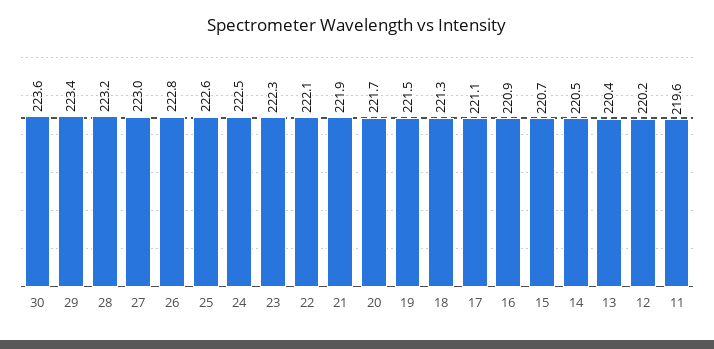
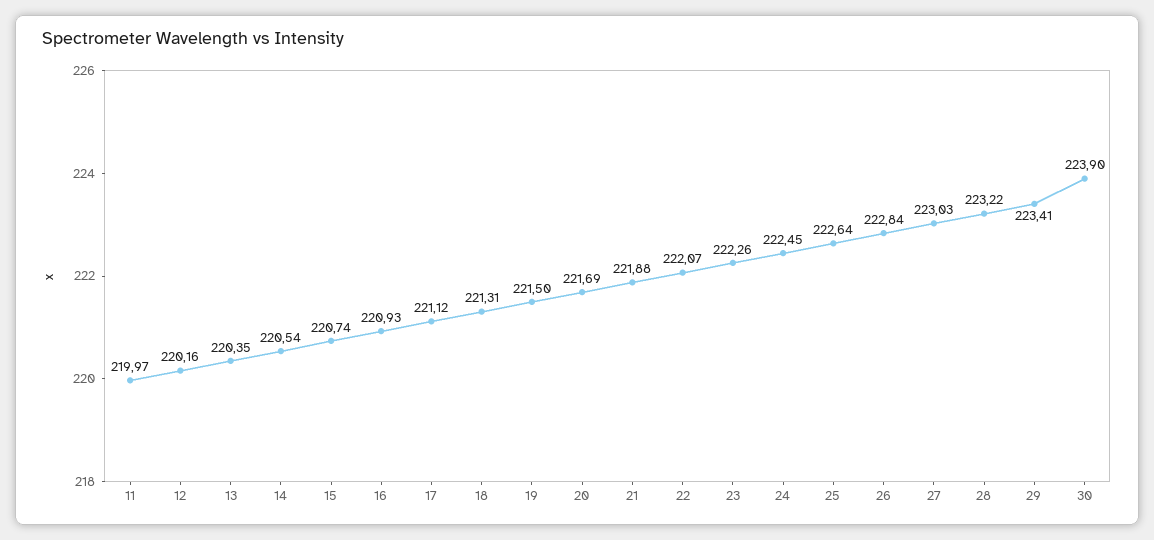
30: 223.6 -> 223.9
11: 219.6 -> 219.97

